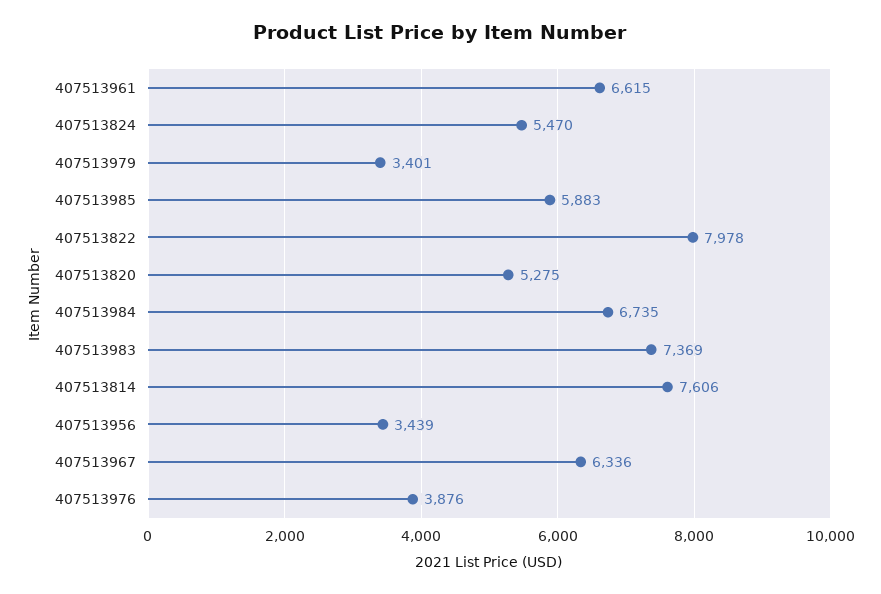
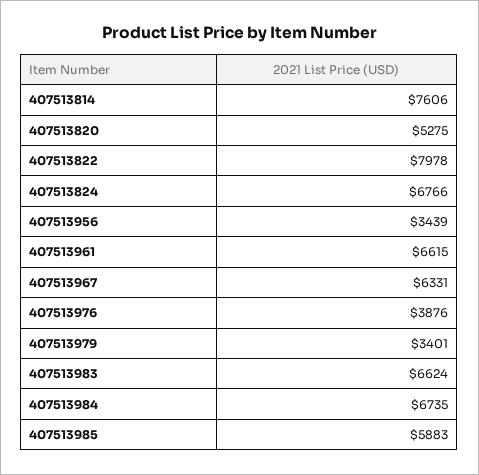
407513824: 5470 -> 6766
407513983: 7369 -> 6624
407513967: 6336 -> 6331

